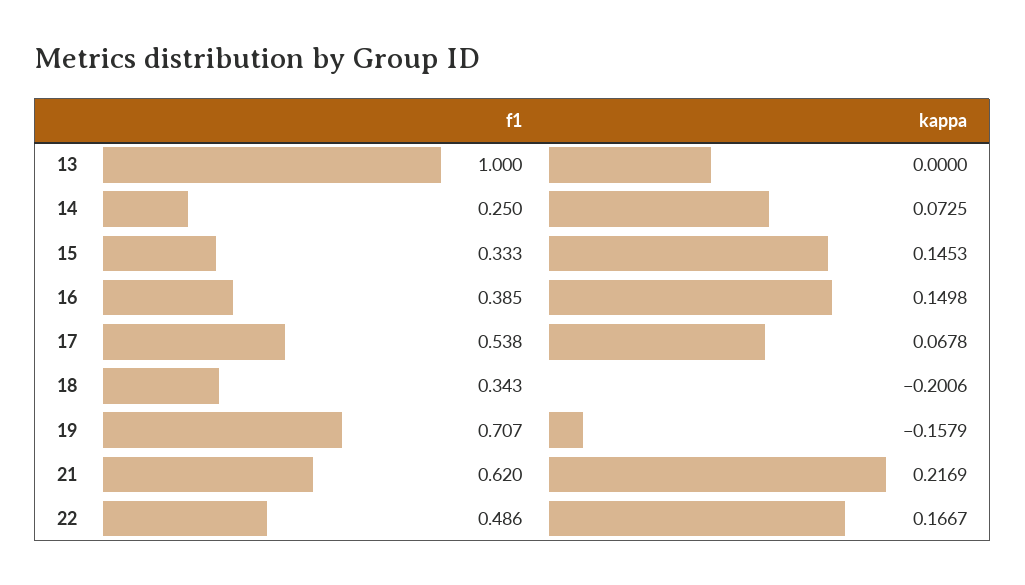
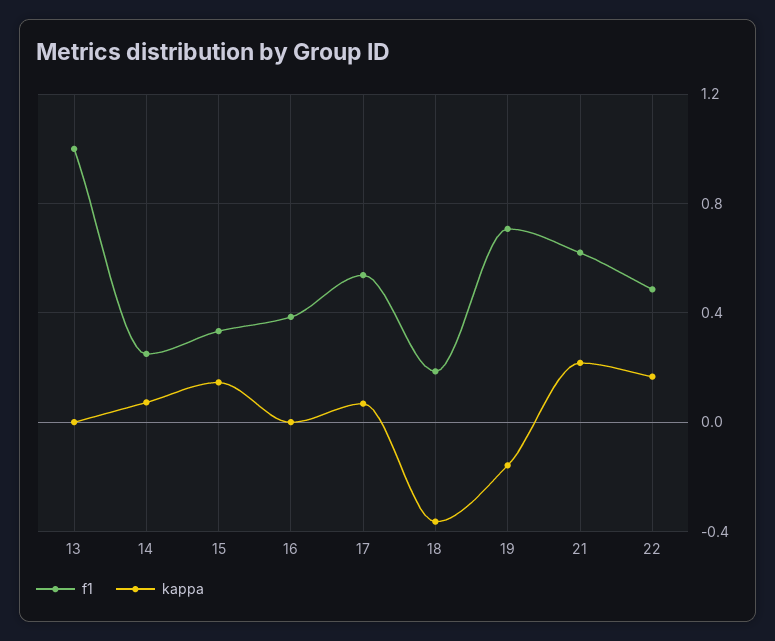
kappa, 16: 0.1498 -> 0
f1, 18: 0.343 -> 0.2
kappa, 18: -0.2006 -> -0.35

